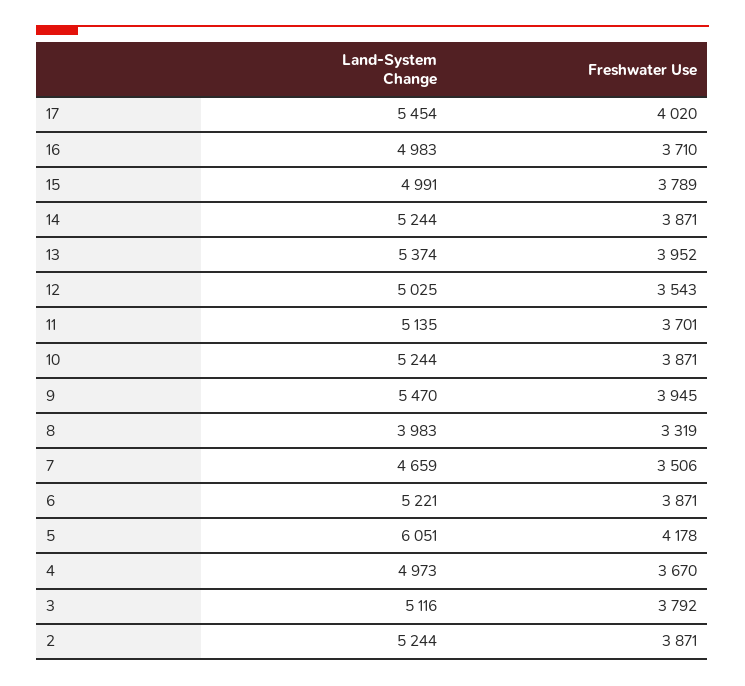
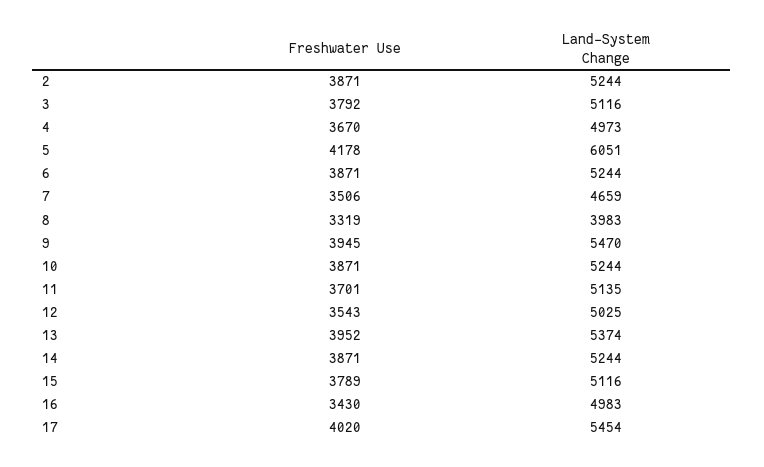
Freshwater Use, 16: 3710 -> 3430
Land-System Change, 15: 4991 -> 5116
Land-System Change, 6: 5221 -> 5244

